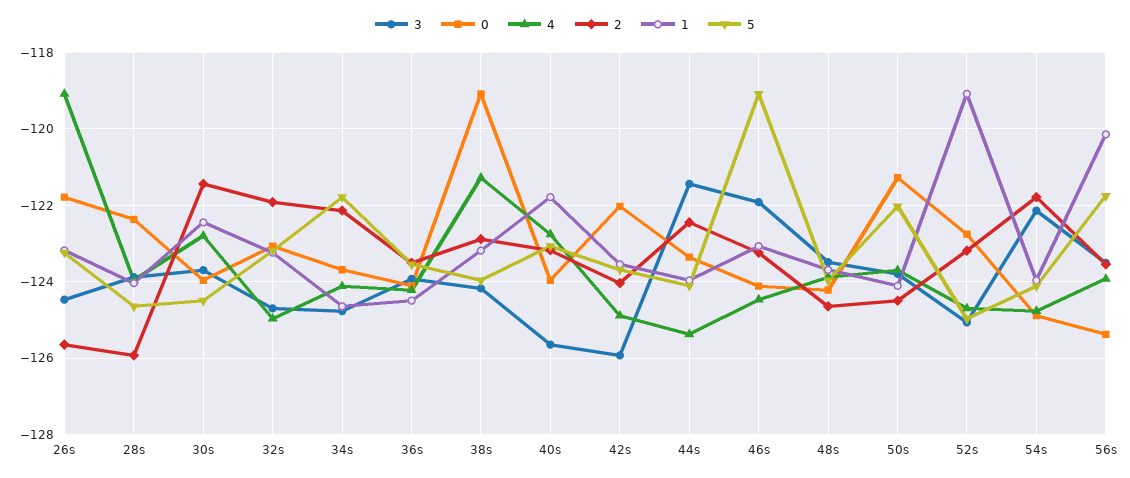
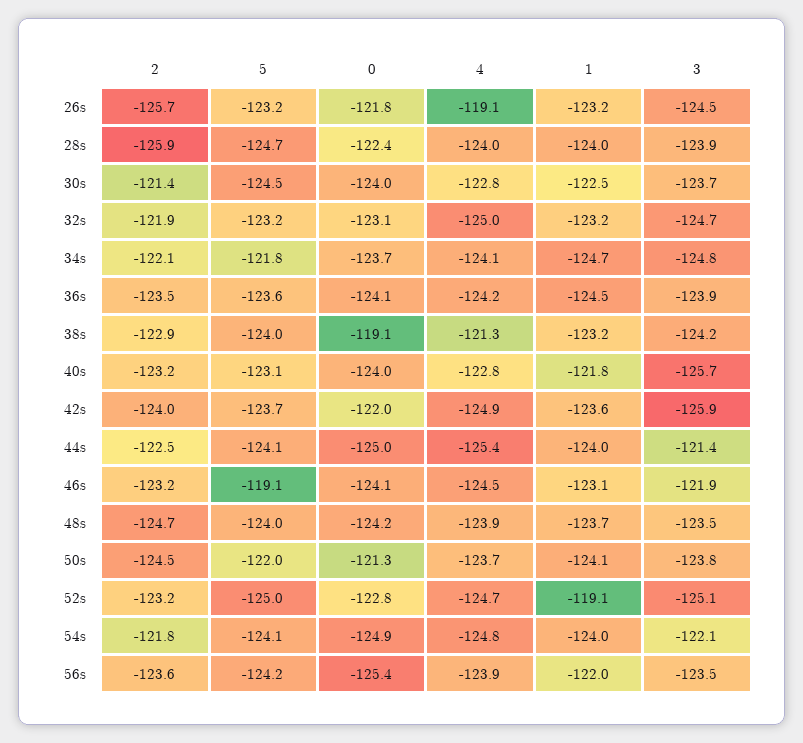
0, 44s: -123.4 -> -125
1, 56s: -120.2 -> -122
5, 56s: -121.8 -> -124.2

